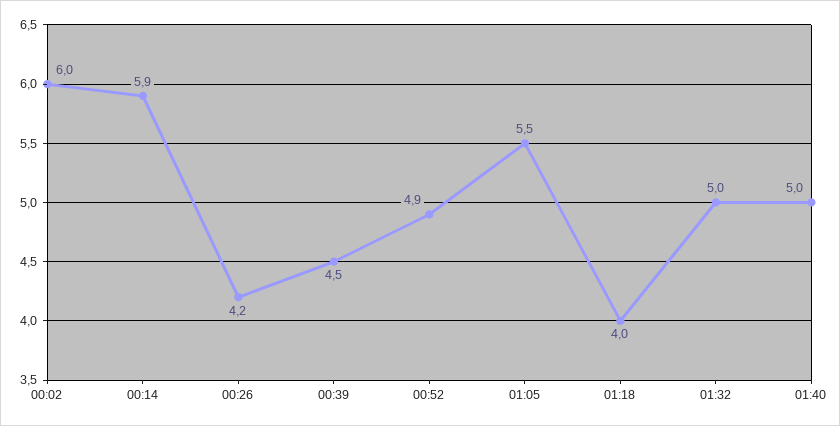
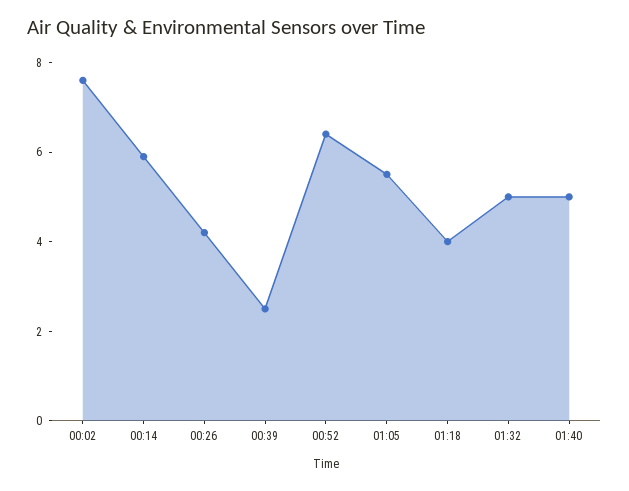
00:02: 6 -> 7.5
00:39: 4.5 -> 2.5
00:52: 4.9 -> 6.5

